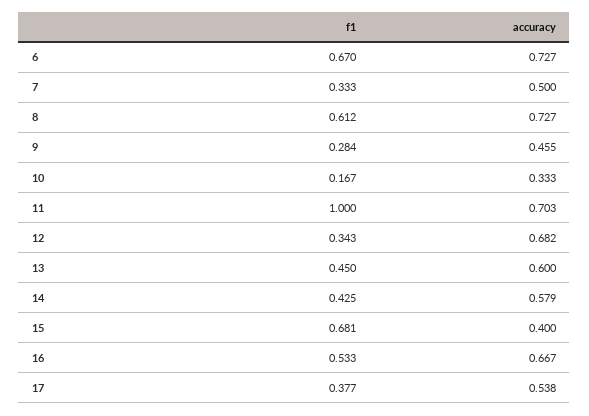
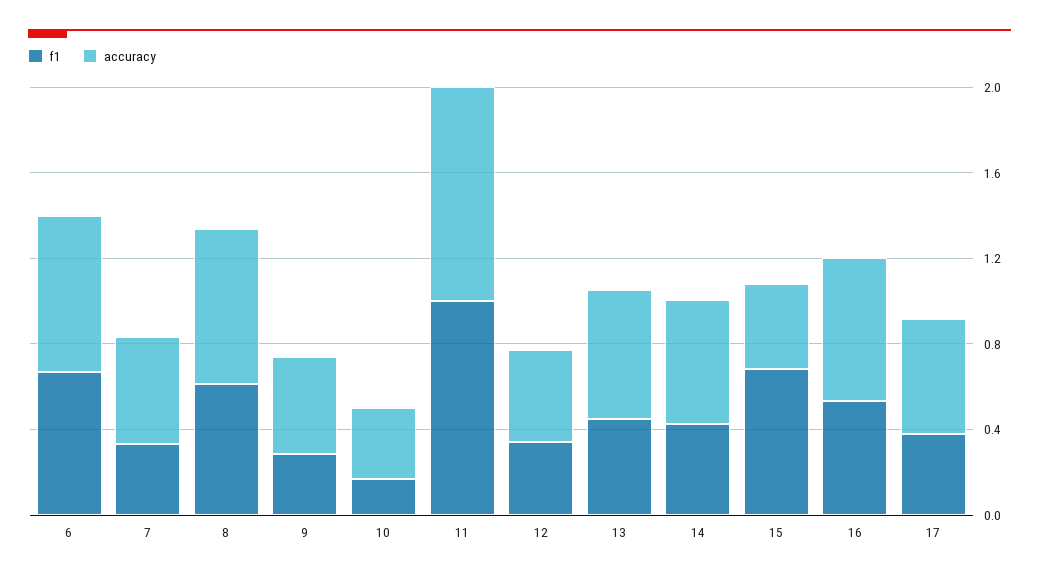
accuracy, 11: 0.703 -> 1
accuracy, 12: 0.682 -> 0.4

